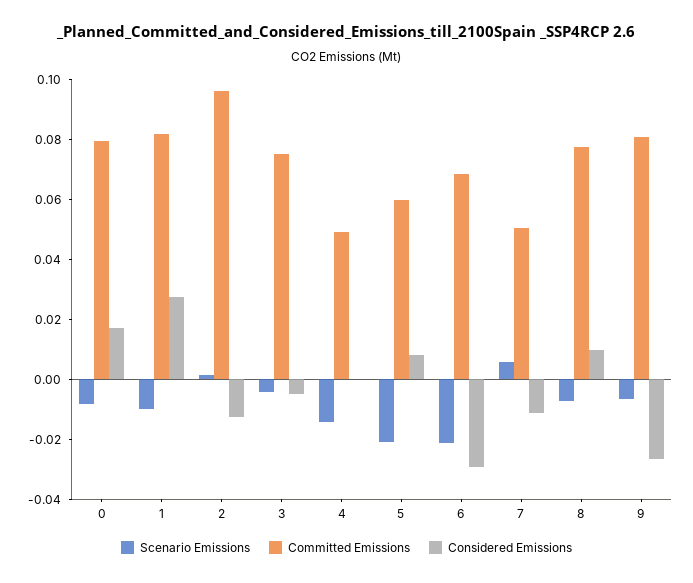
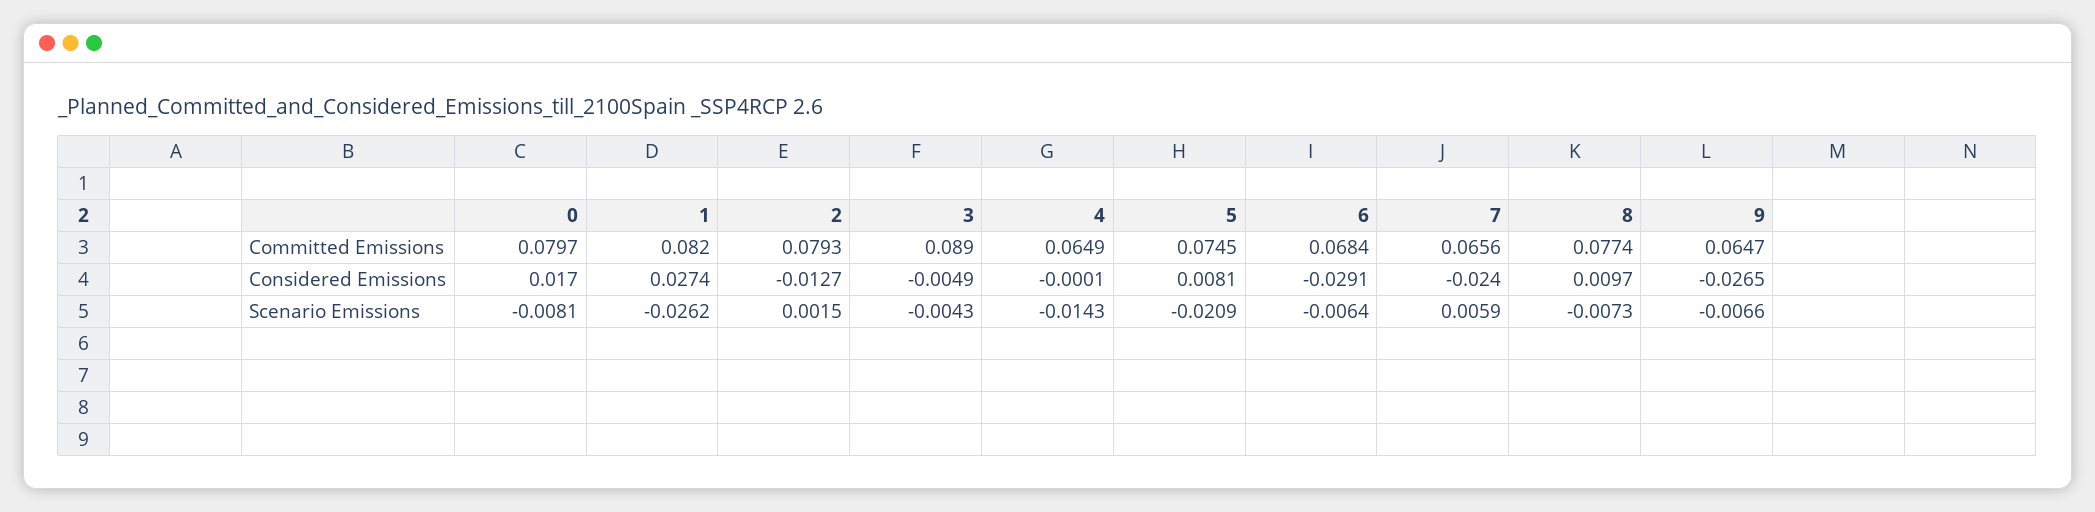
Scenario Emissions, 1: -0.01 -> -0.0262
Committed Emissions, 2: 0.095 -> 0.0793
Committed Emissions, 3: 0.075 -> 0.089
Committed Emissions, 4: 0.05 -> 0.0649
Committed Emissions, 5: 0.06 -> 0.0745
Scenario Emissions, 6: -0.02 -> -0.0064
Committed Emissions, 7: 0.05 -> 0.0656
Considered Emissions, 7: -0.01 -> -0.024
Committed Emissions, 9: 0.08 -> 0.0647

